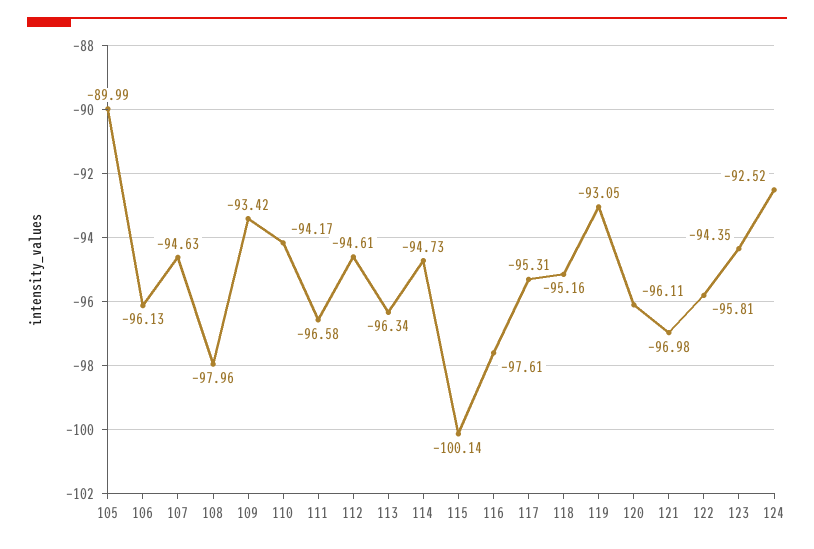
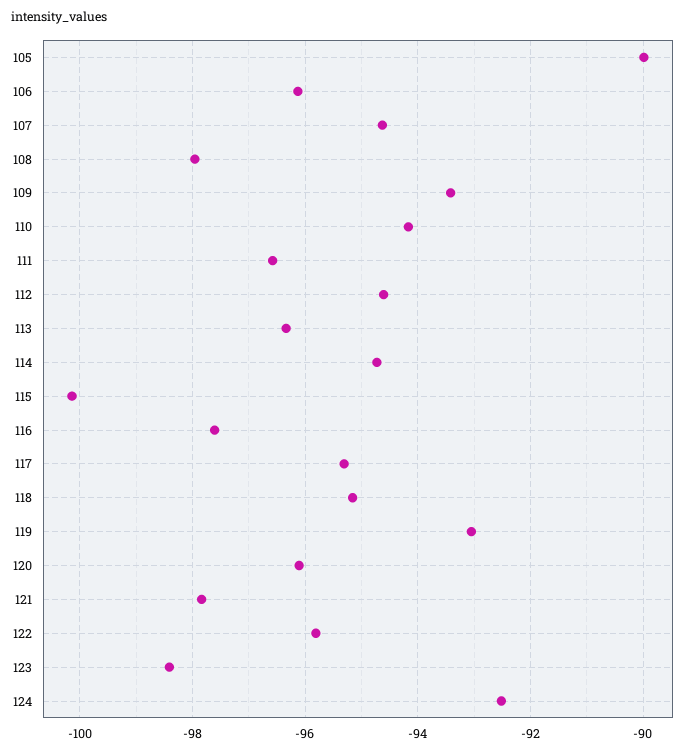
121: -96.98 -> -97.8
123: -94.35 -> -98.4

